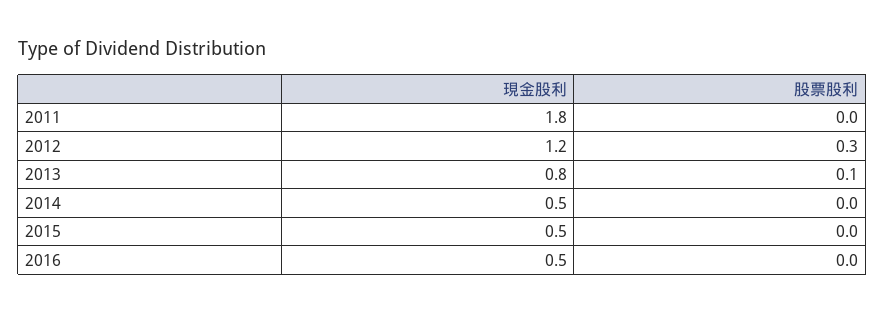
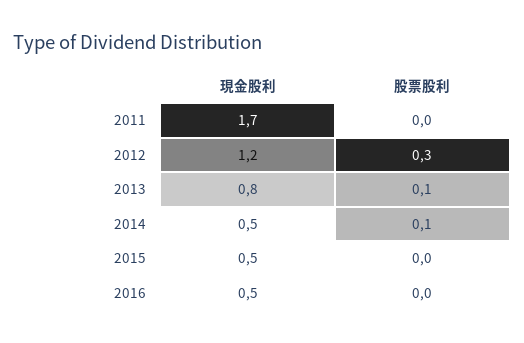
現金股利, 2011: 1.8 -> 1.7
股票股利, 2014: 0 -> 0.1

